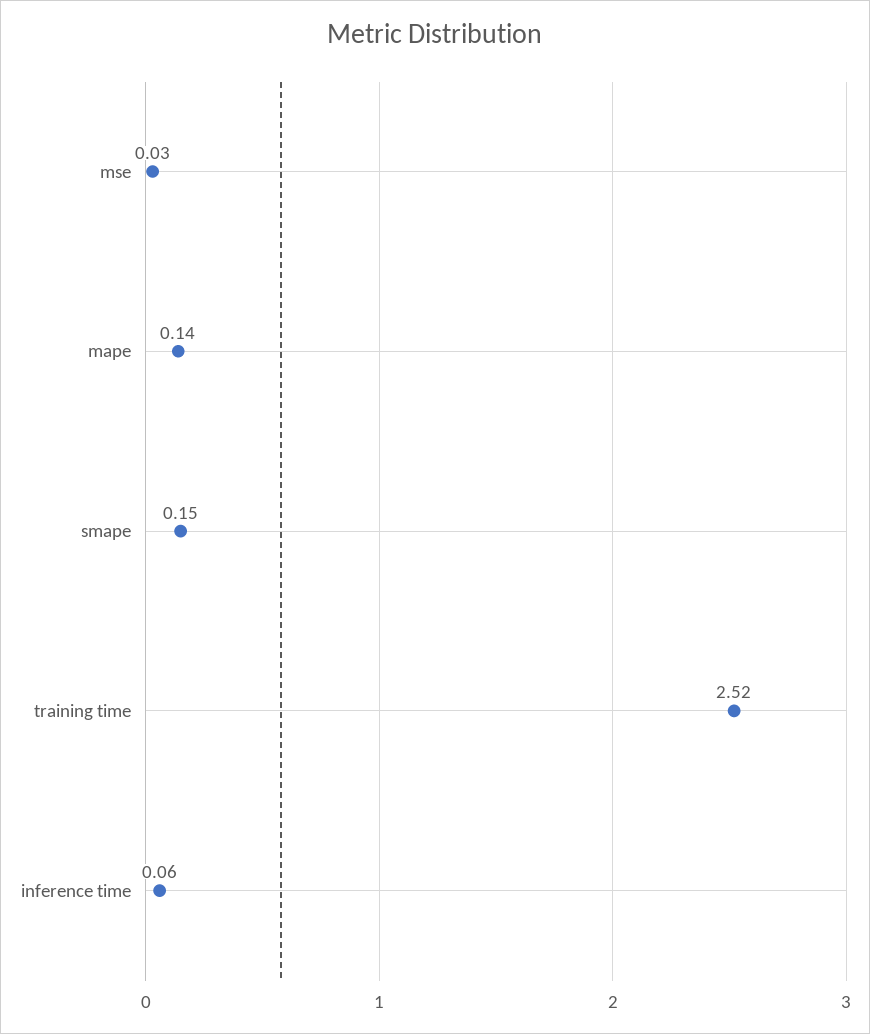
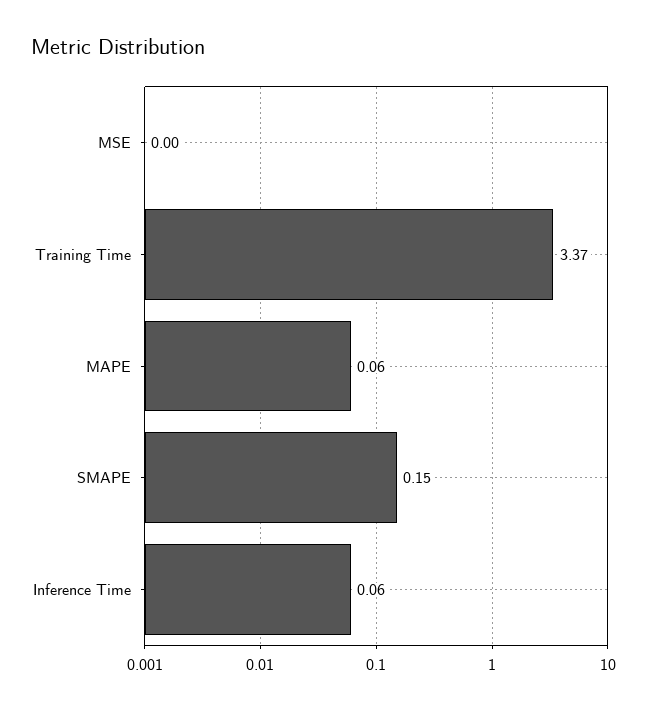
mse: 0.03 -> 0
mape: 0.14 -> 0.06
training time: 2.52 -> 3.37

